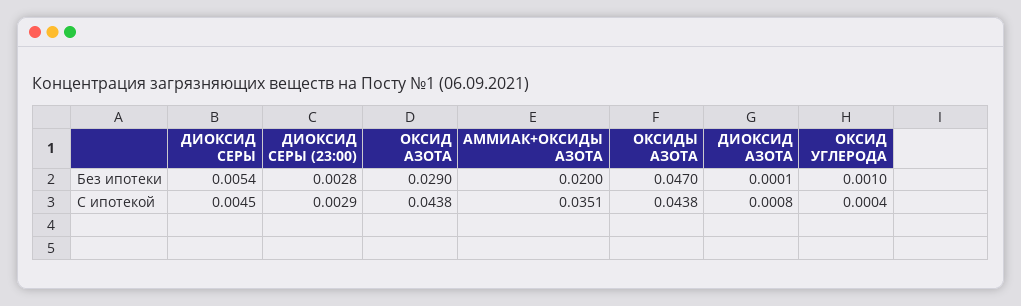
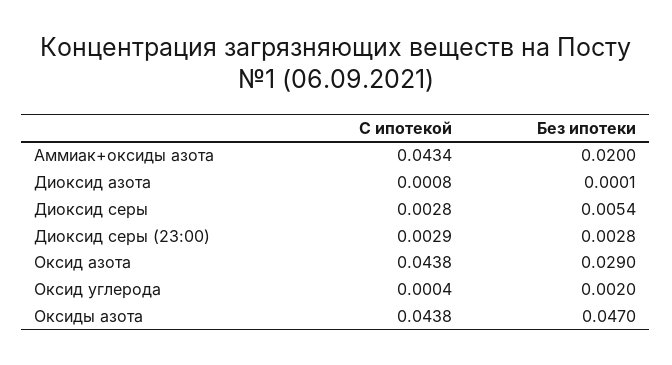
ОКСИД УГЛЕРОДА, Без ипотеки: 0.001 -> 0.002
ДИОКСИД СЕРЫ, С ипотекой: 0.0045 -> 0.0028
АММИАК+ОКСИДЫ АЗОТА, С ипотекой: 0.0351 -> 0.0434

